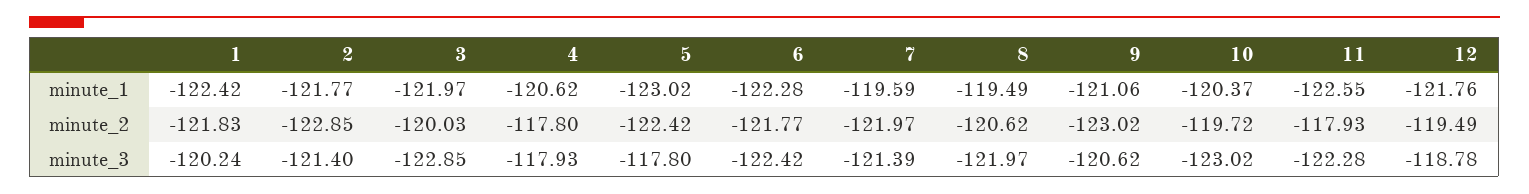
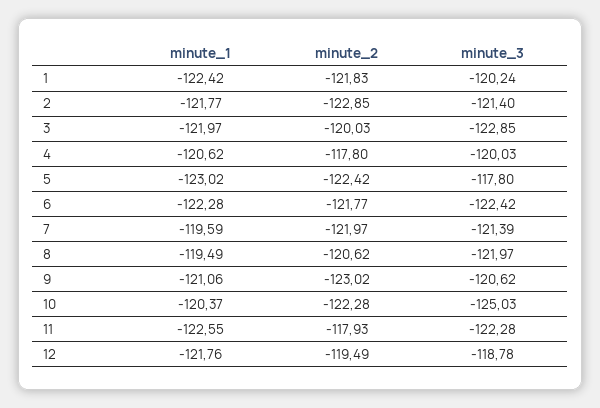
10, minute_2: -119.72 -> -122.28
4, minute_3: -117.93 -> -120.03
10, minute_3: -123.02 -> -125.03

